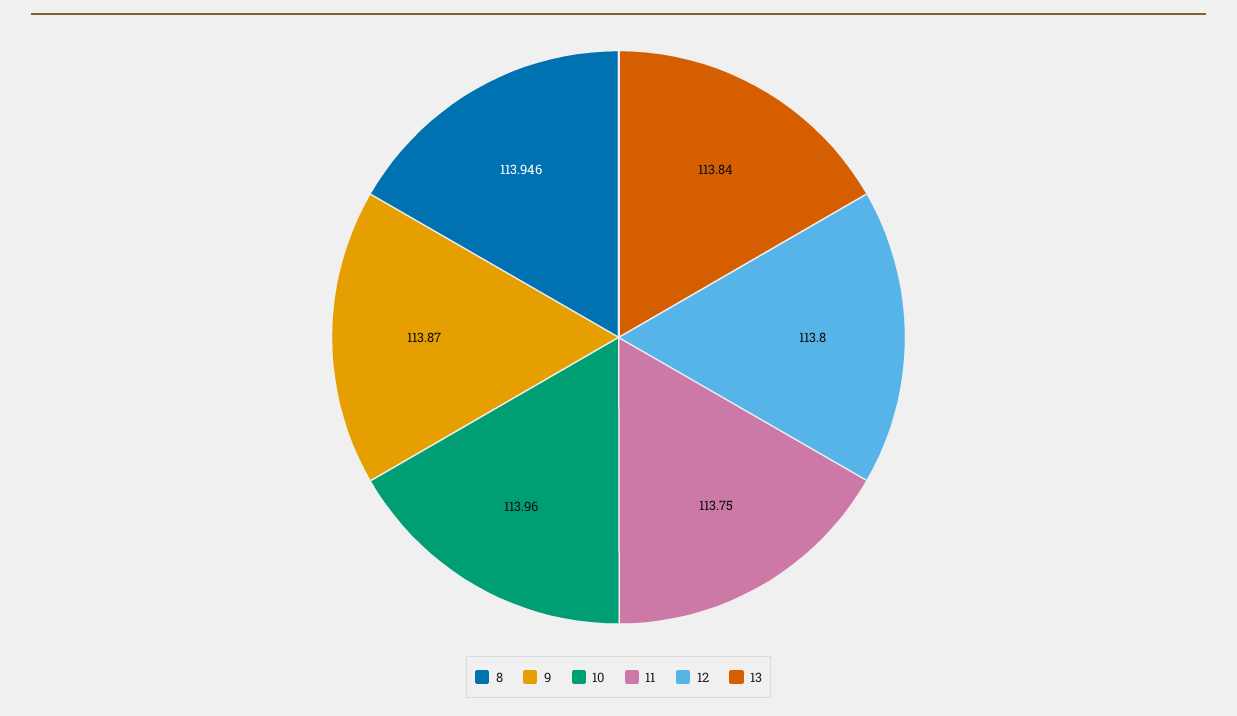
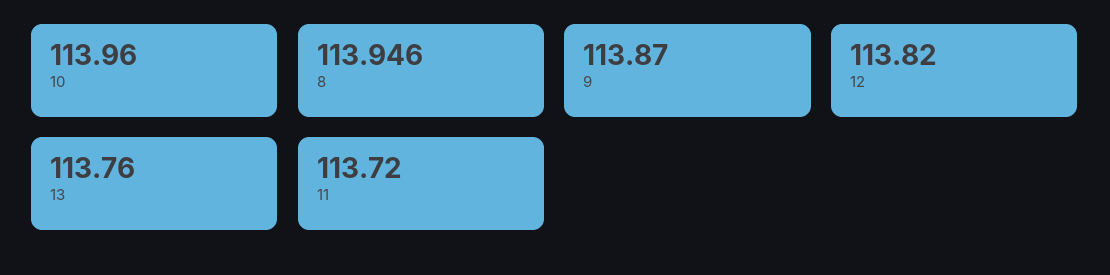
11: 113.75 -> 113.72
12: 113.8 -> 113.82
13: 113.84 -> 113.76

